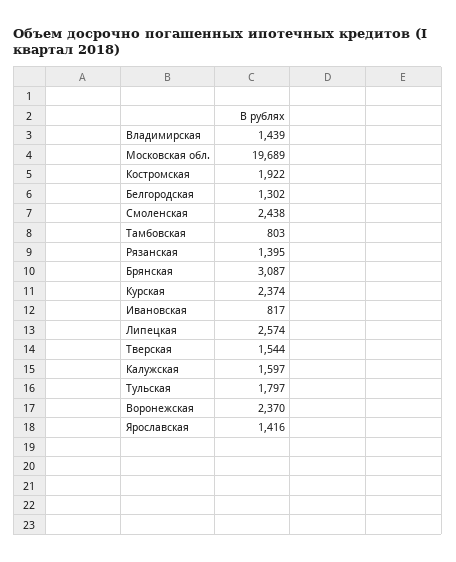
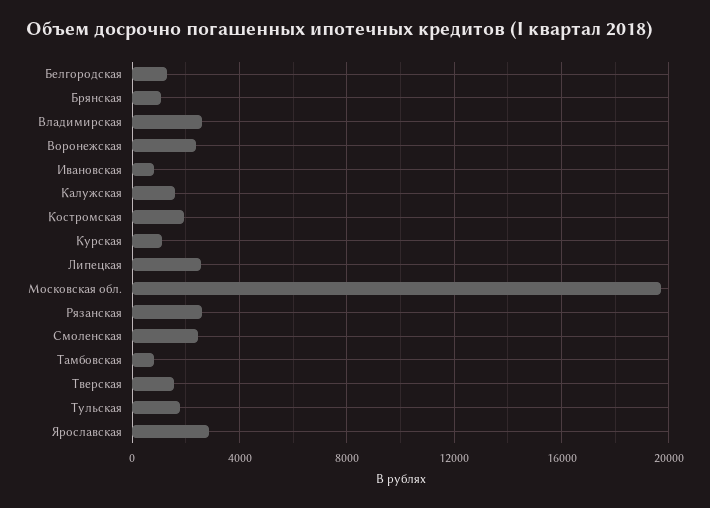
Владимирская: 1439 -> 2500
Рязанская: 1395 -> 2500
Брянская: 3087 -> 1000
Курская: 2374 -> 1000
Ярославская: 1416 -> 3000

